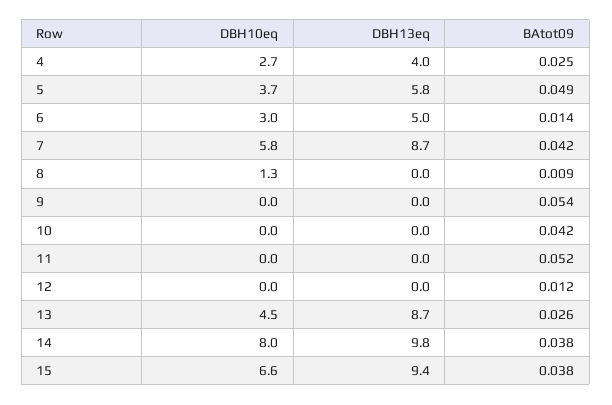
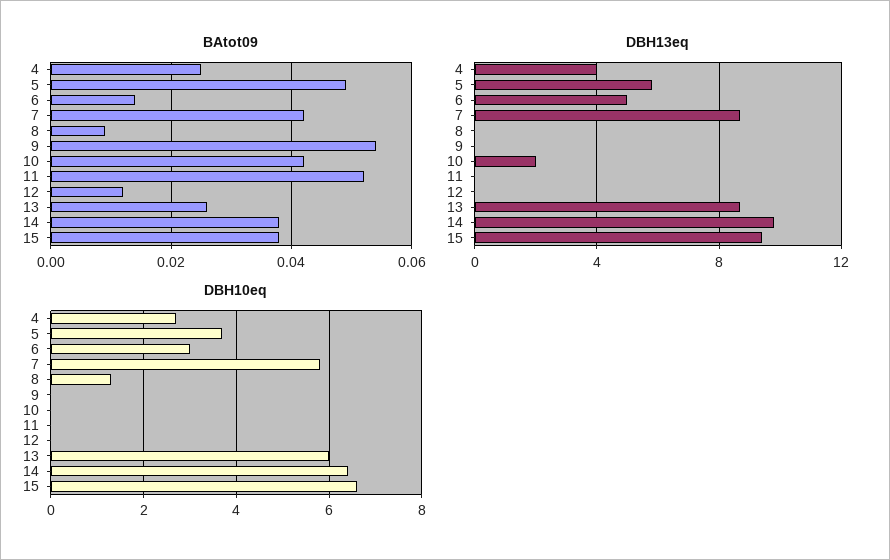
DBH13eq, 10: 0 -> 2
DBH10eq, 13: 4.5 -> 6
DBH10eq, 14: 8 -> 6.5

